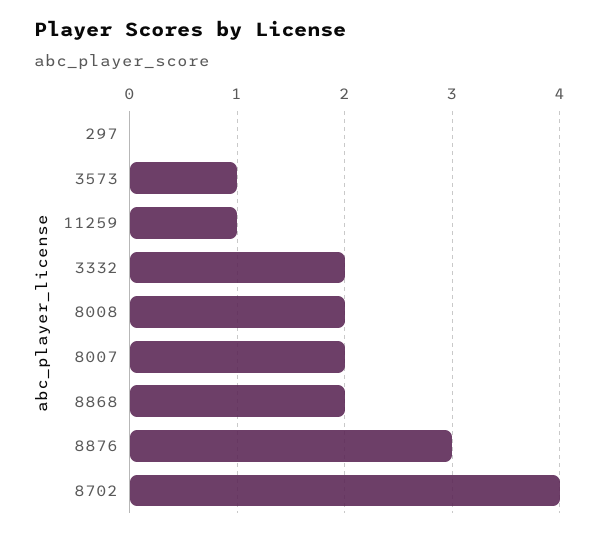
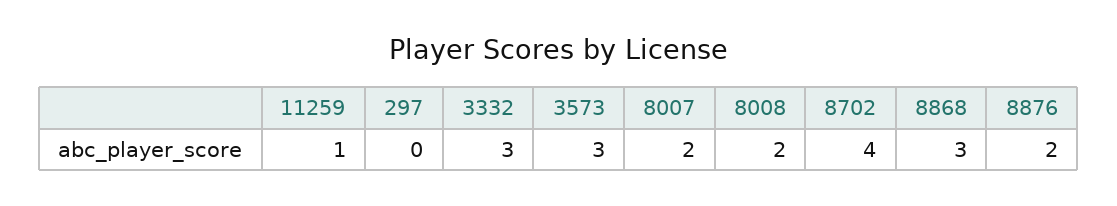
3573: 1 -> 3
3332: 2 -> 3
8868: 2 -> 3
8876: 3 -> 2

